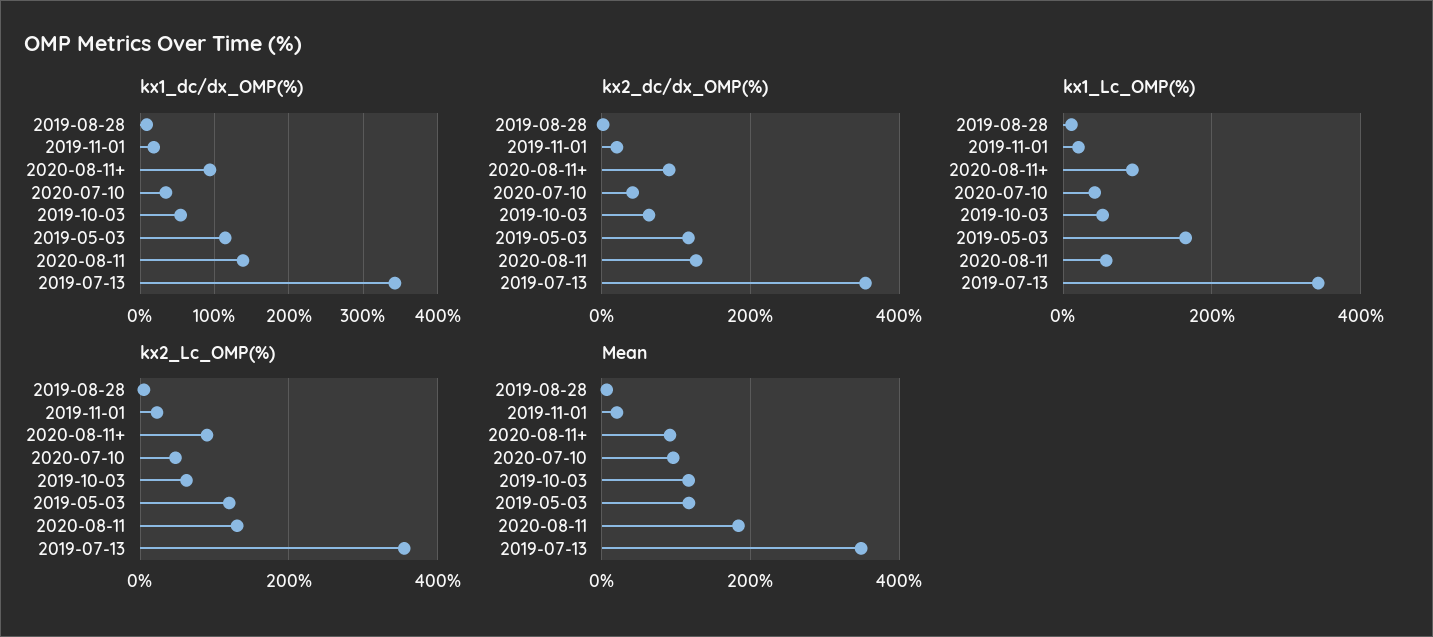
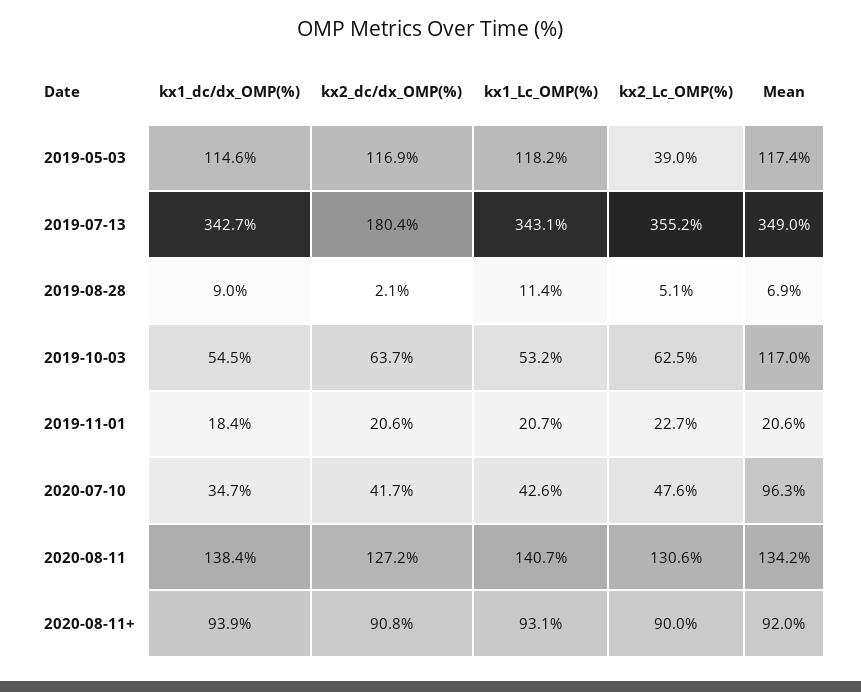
kx2_dc/dx_OMP(%), 2019-07-13: 360 -> 180.4
kx1_Lc_OMP(%), 2019-05-03: 160 -> 118.2
kx1_Lc_OMP(%), 2020-08-11: 60 -> 140.7
kx2_Lc_OMP(%), 2019-05-03: 120 -> 39
Mean, 2020-08-11: 180 -> 134.2

